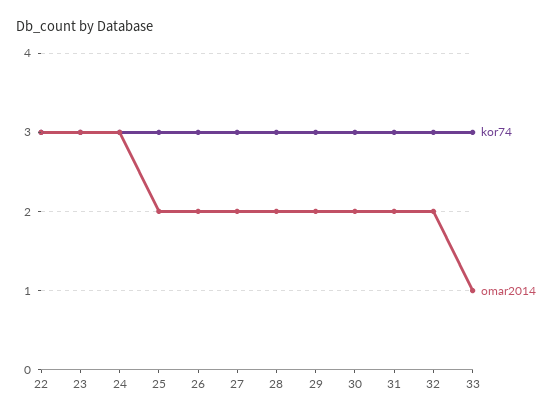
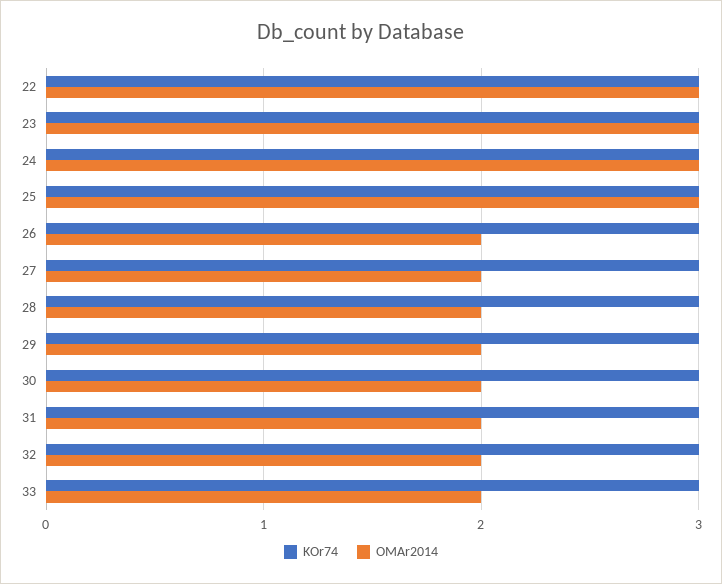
omar2014, 25: 2 -> 3
omar2014, 33: 1 -> 2

